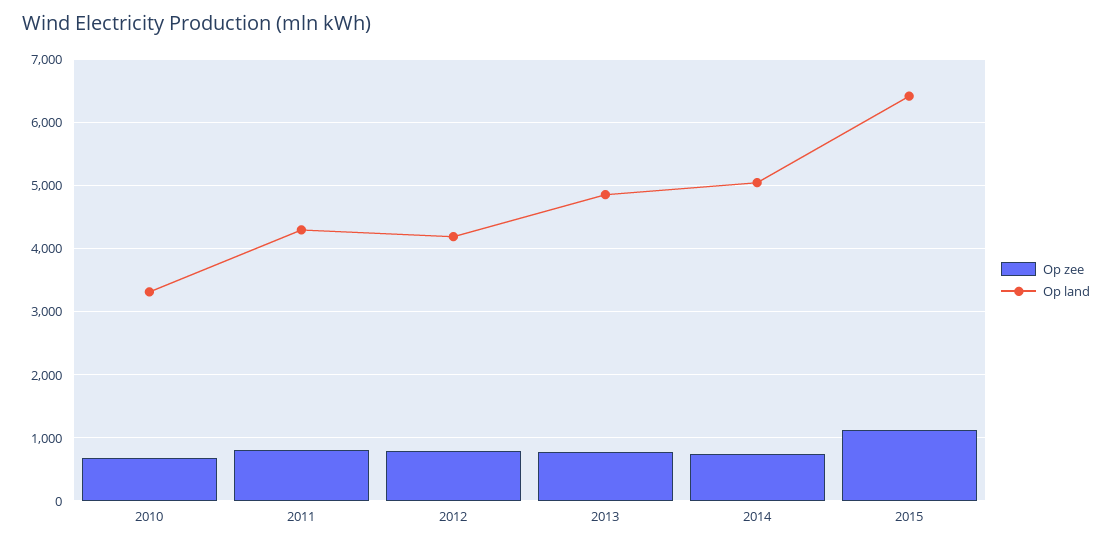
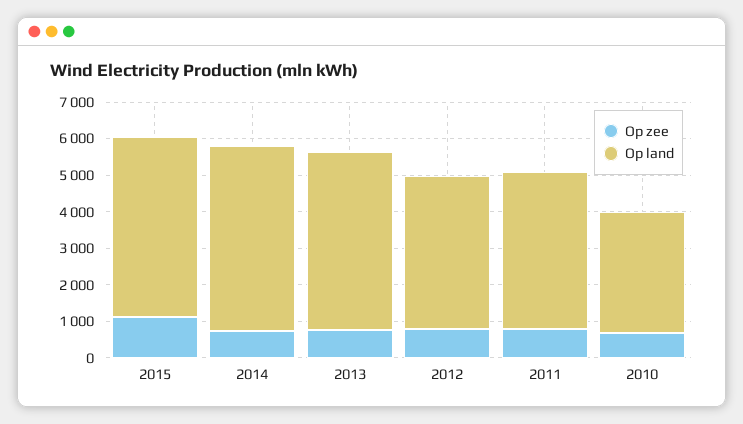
Op land, 2015: 6400 -> 5000

